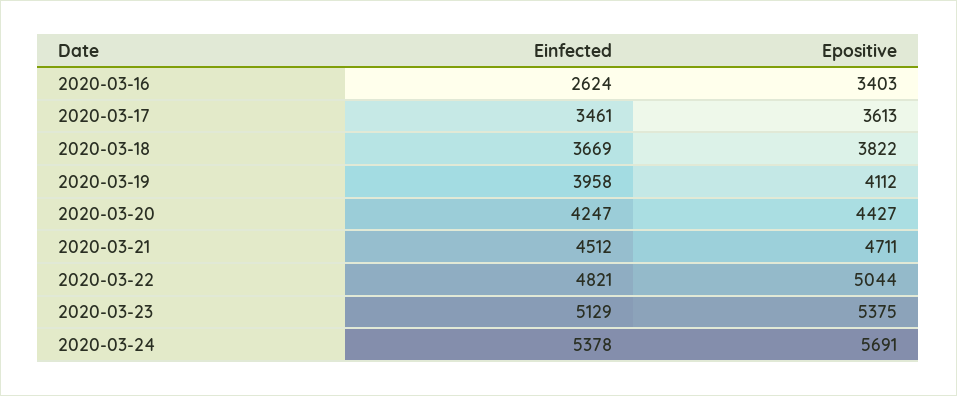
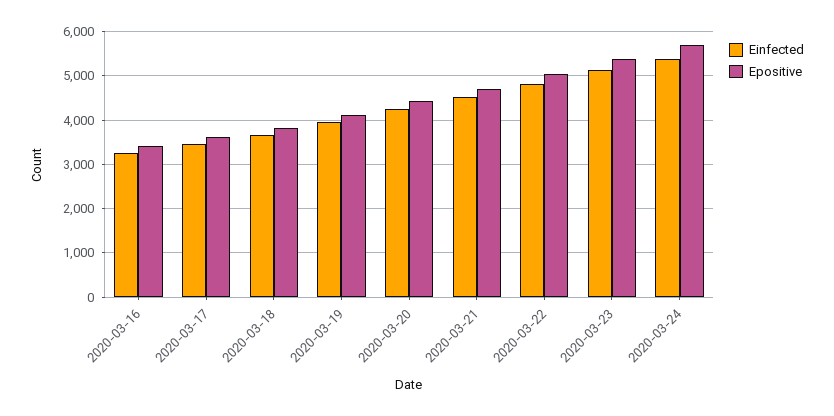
Einfected, 2020-03-16: 2624 -> 3200

